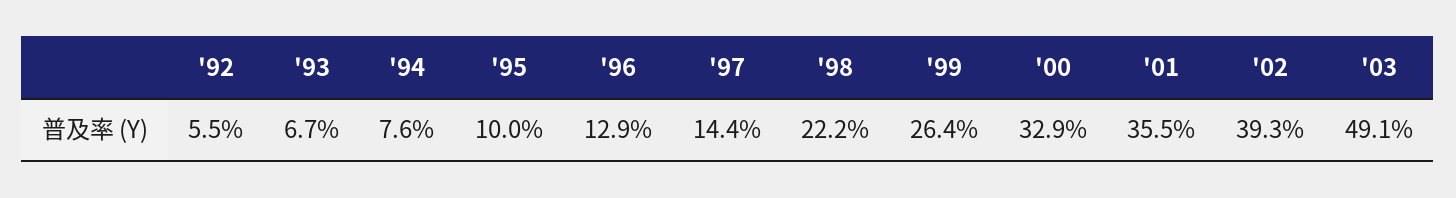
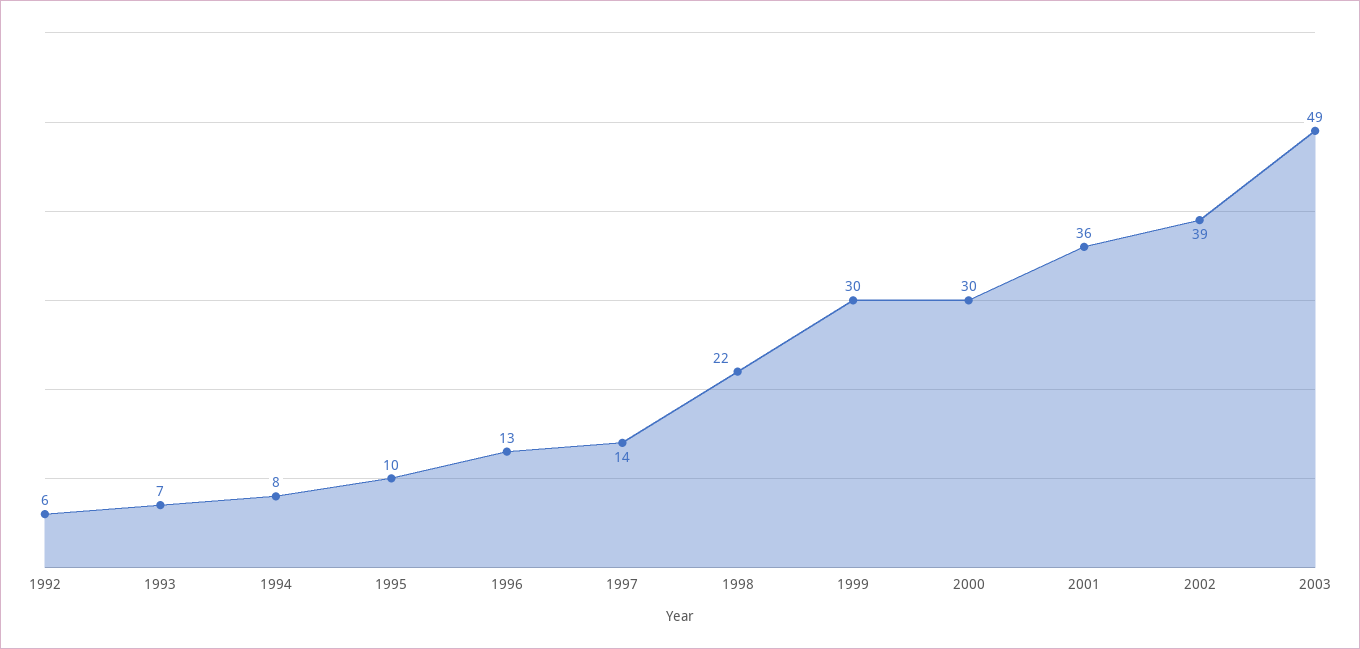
'99: 26.4 -> 30
'00: 32.9 -> 30

